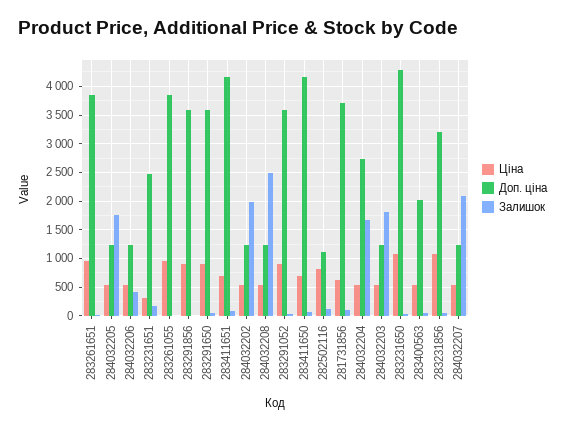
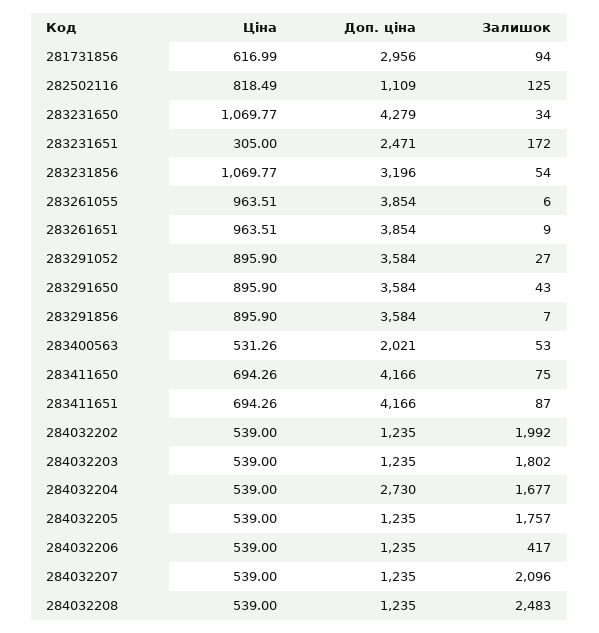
Доп. ціна, 281731856: 3750 -> 2956

